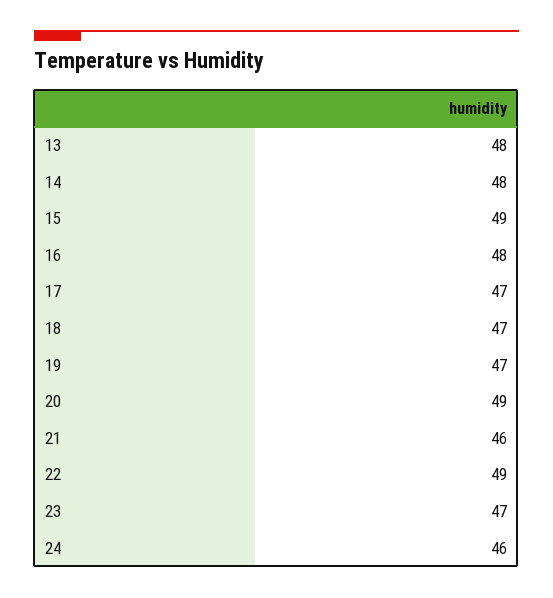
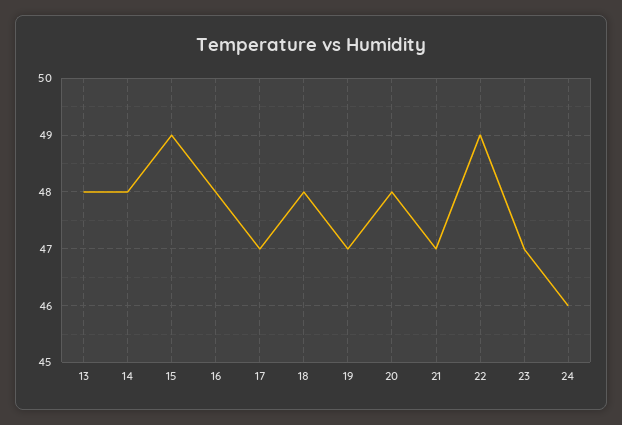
18: 47 -> 48
20: 49 -> 48
21: 46 -> 47

